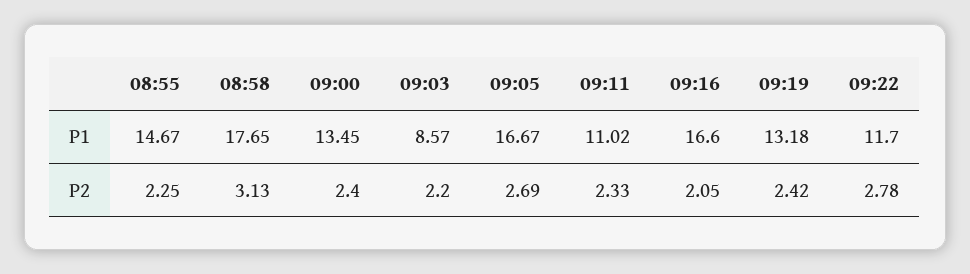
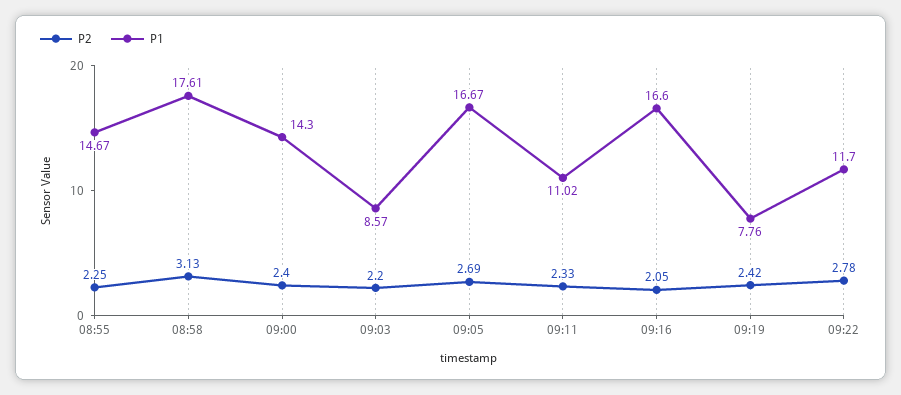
P1, 08:58: 17.65 -> 17.61
P1, 09:00: 13.45 -> 14.3
P1, 09:19: 13.18 -> 7.76

